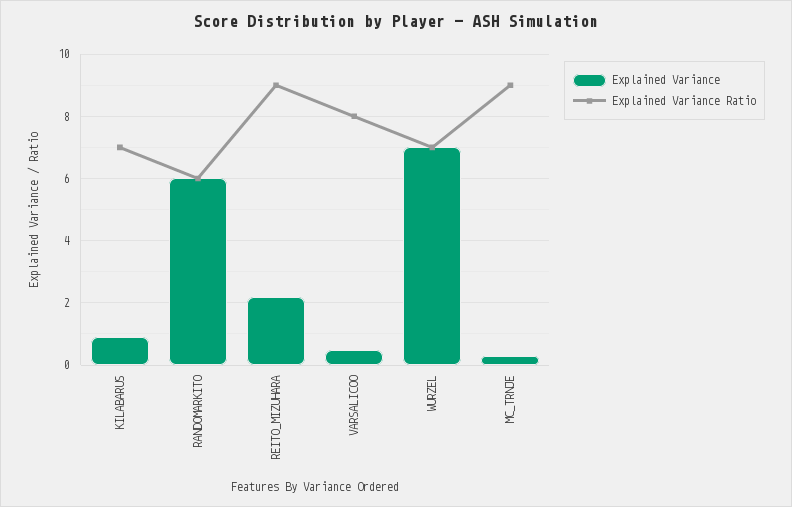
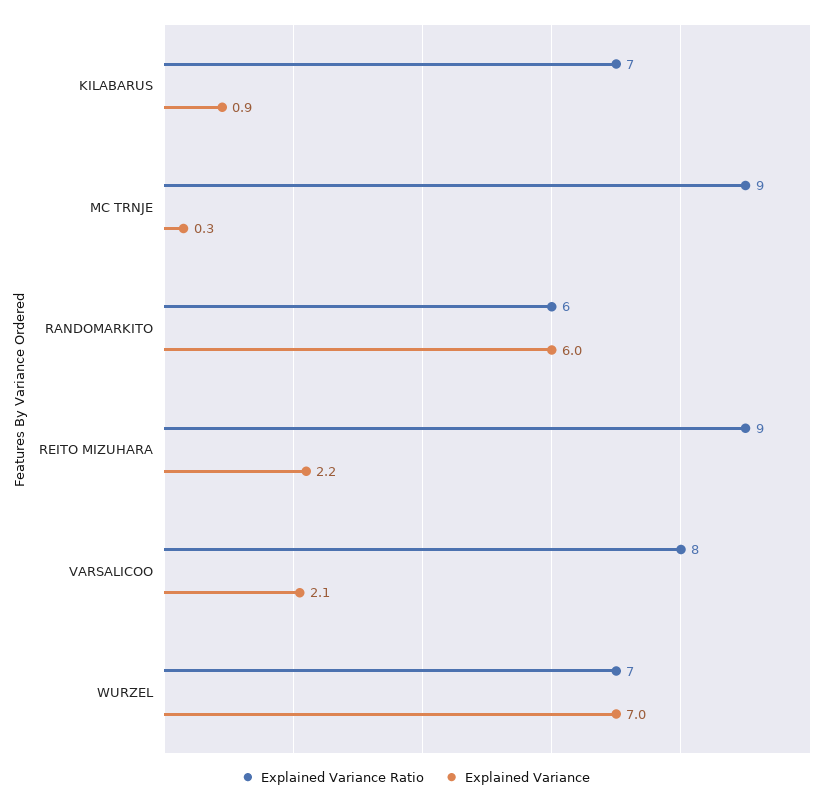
Explained Variance, VARSALICOO: 0.5 -> 2.1

